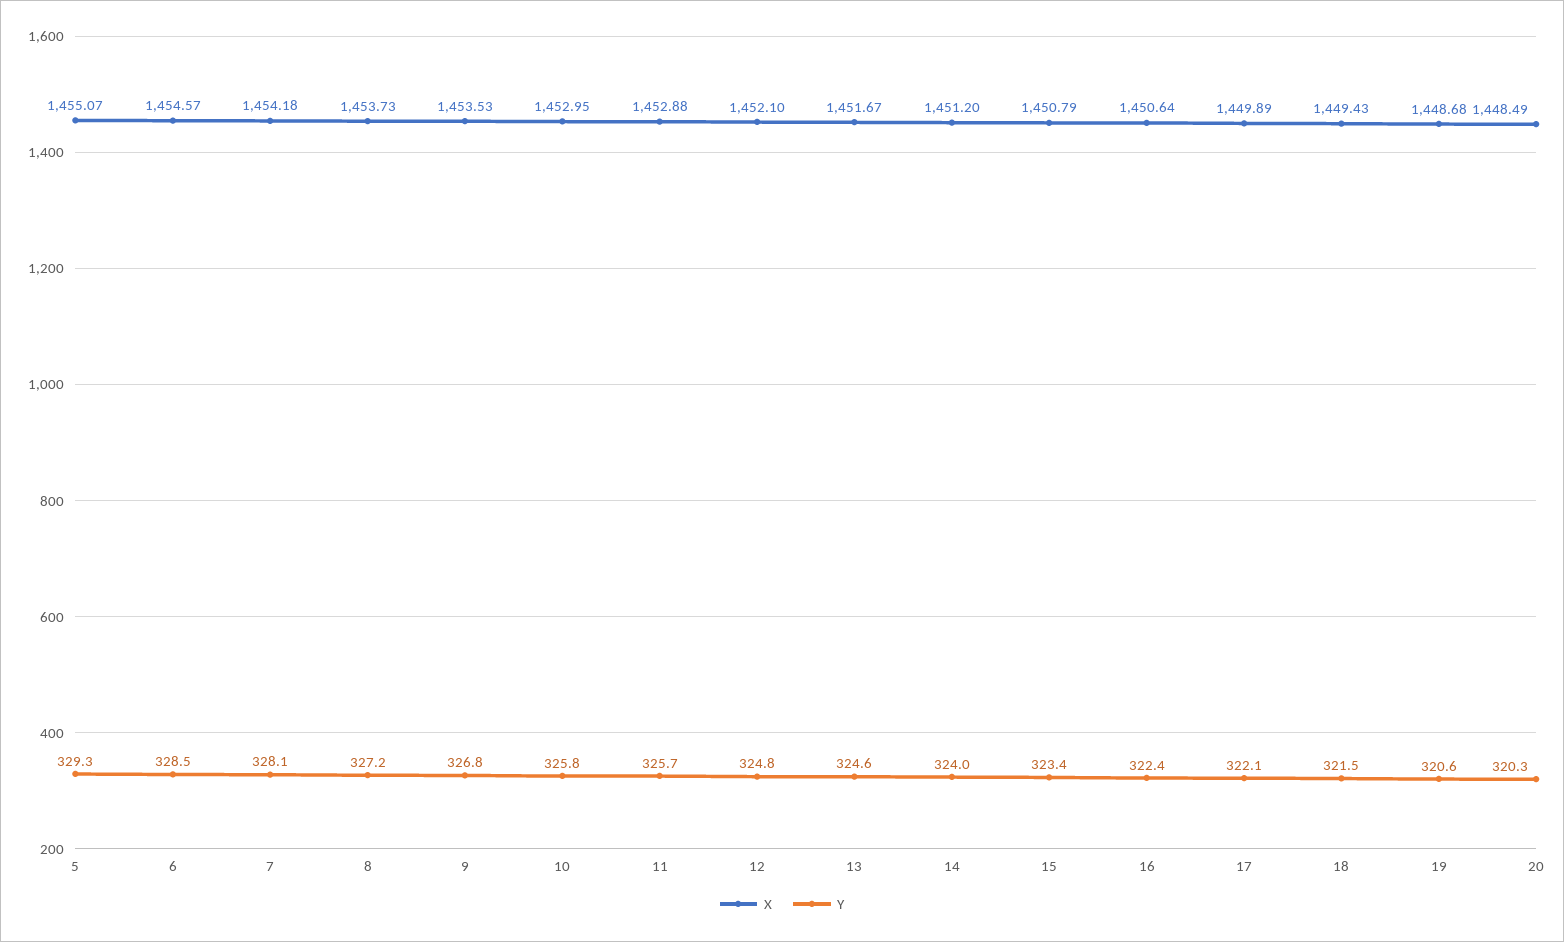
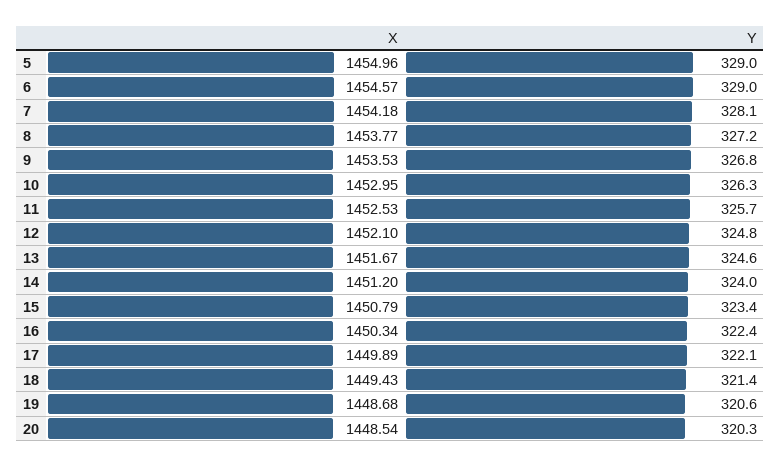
X, 5: 1455.07 -> 1454.96
Y, 5: 329.3 -> 329
Y, 6: 328.5 -> 329
X, 8: 1453.73 -> 1453.77
Y, 10: 325.8 -> 326.3
X, 11: 1452.88 -> 1452.53
X, 16: 1450.64 -> 1450.34
Y, 18: 321.5 -> 321.4
X, 20: 1448.49 -> 1448.54

